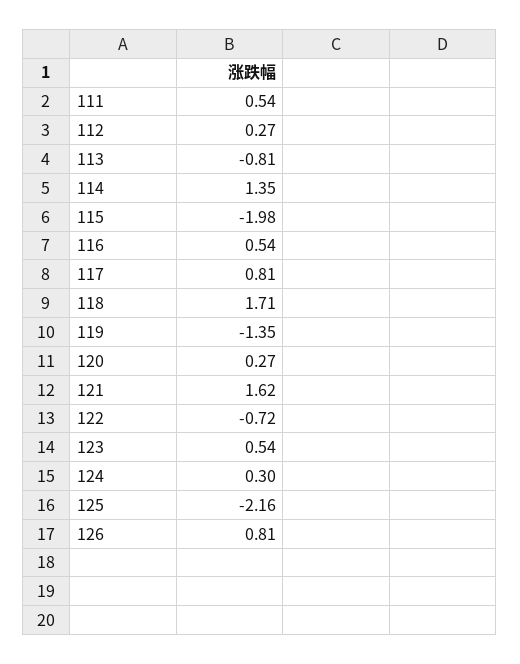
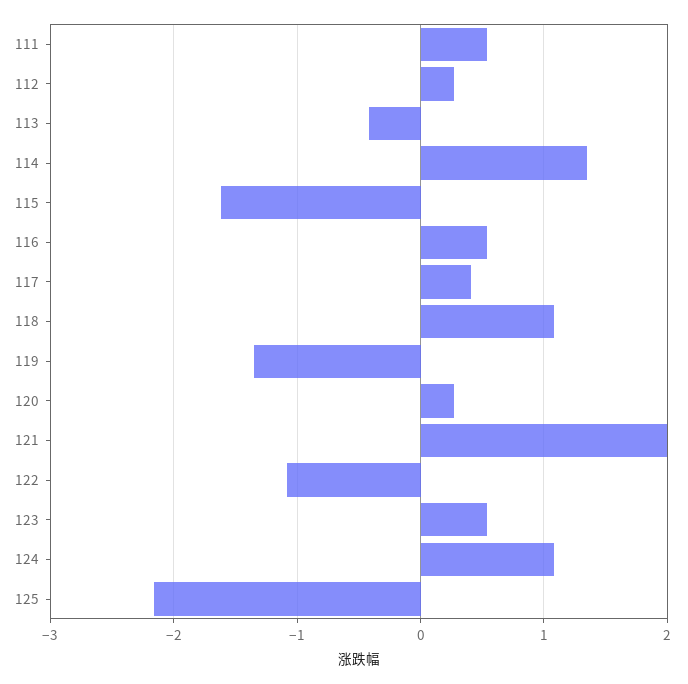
113: -0.81 -> -0.4
115: -1.98 -> -1.6
117: 0.81 -> 0.4
118: 1.71 -> 1.1
121: 1.62 -> 2
122: -0.72 -> -1.1
124: 0.3 -> 1.1
126: 0.81 -> none

